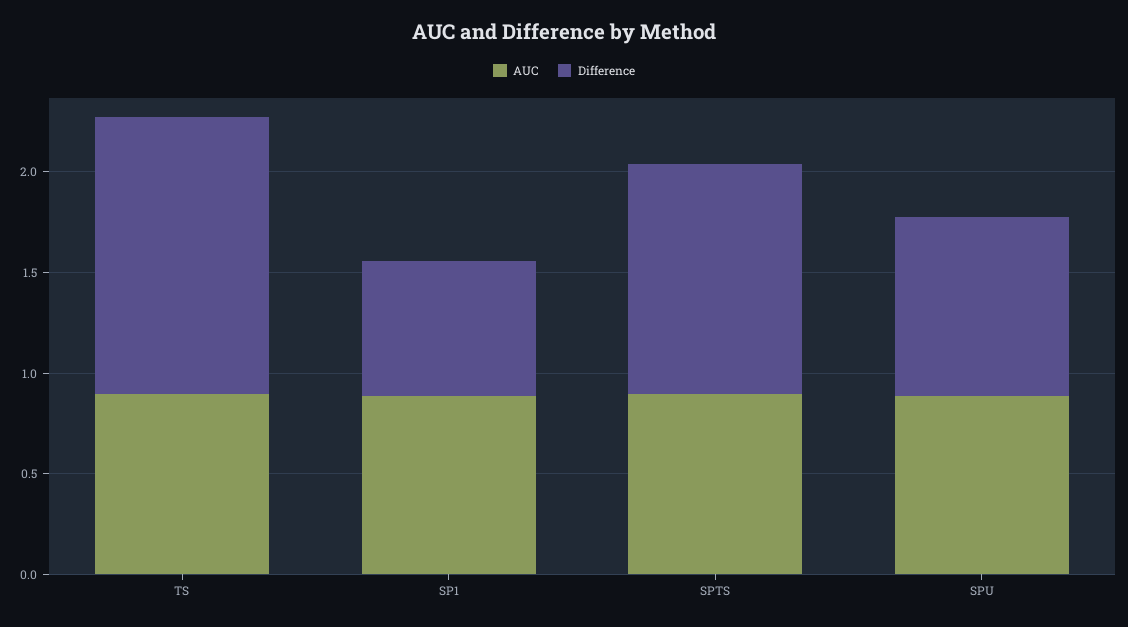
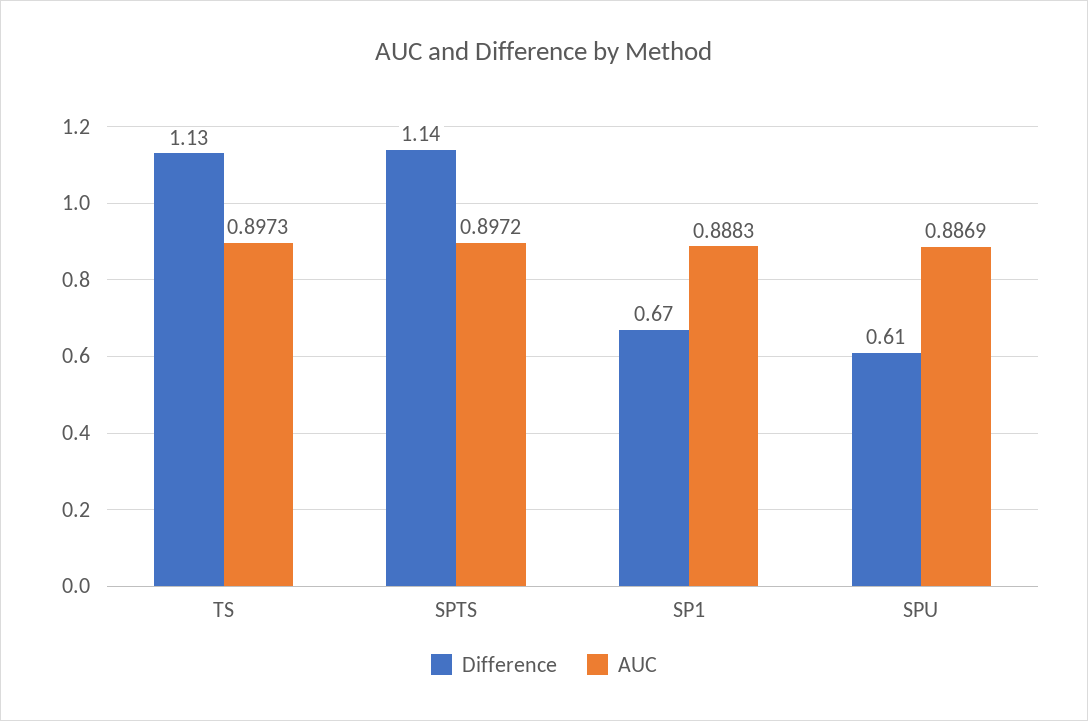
Difference, TS: 1.4 -> 1.13
Difference, SPU: 0.9 -> 0.61

